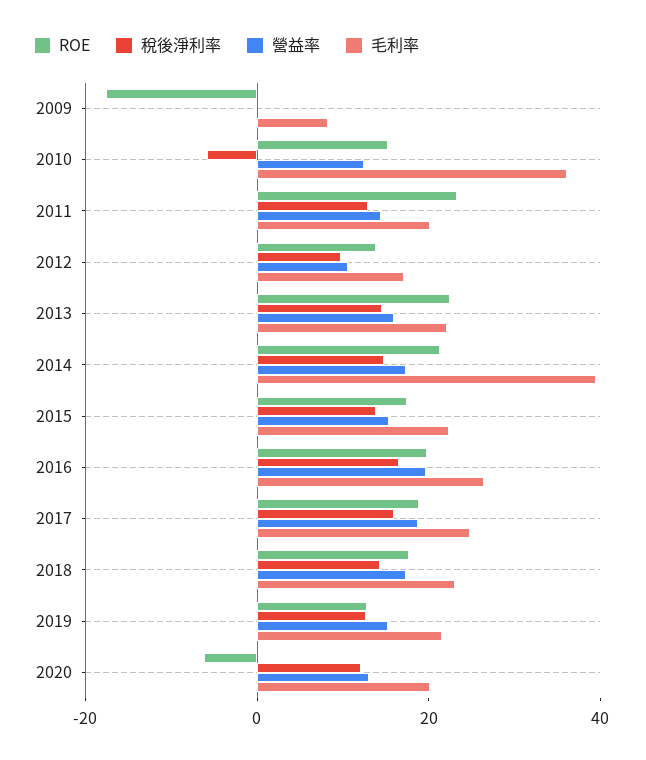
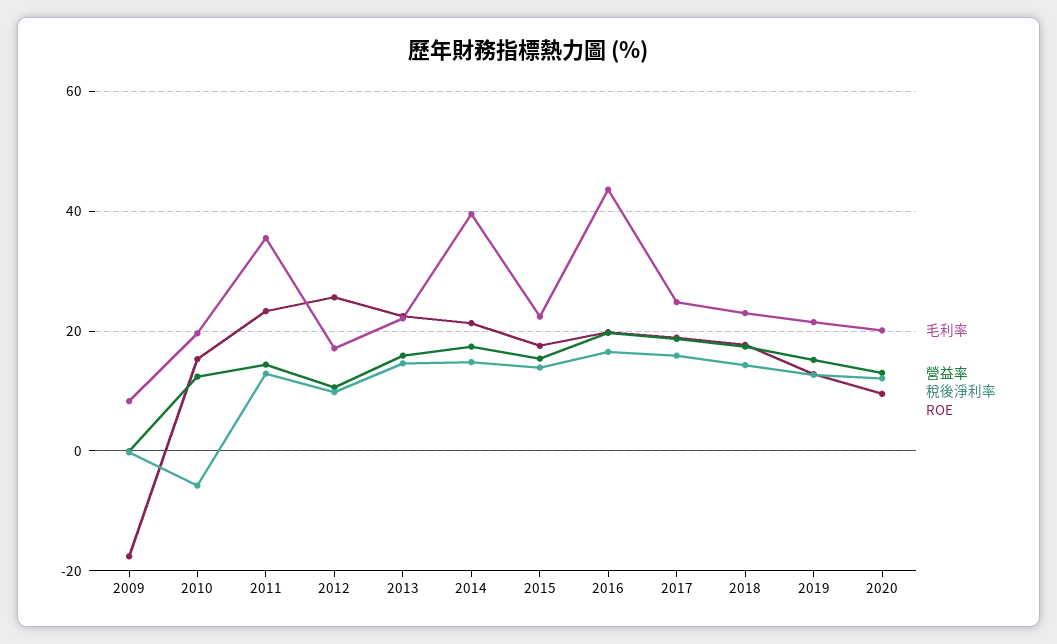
毛利率, 2010: 35 -> 20
毛利率, 2011: 20 -> 36
ROE, 2012: 15 -> 26
毛利率, 2016: 25 -> 44
ROE, 2020: -5 -> 10

